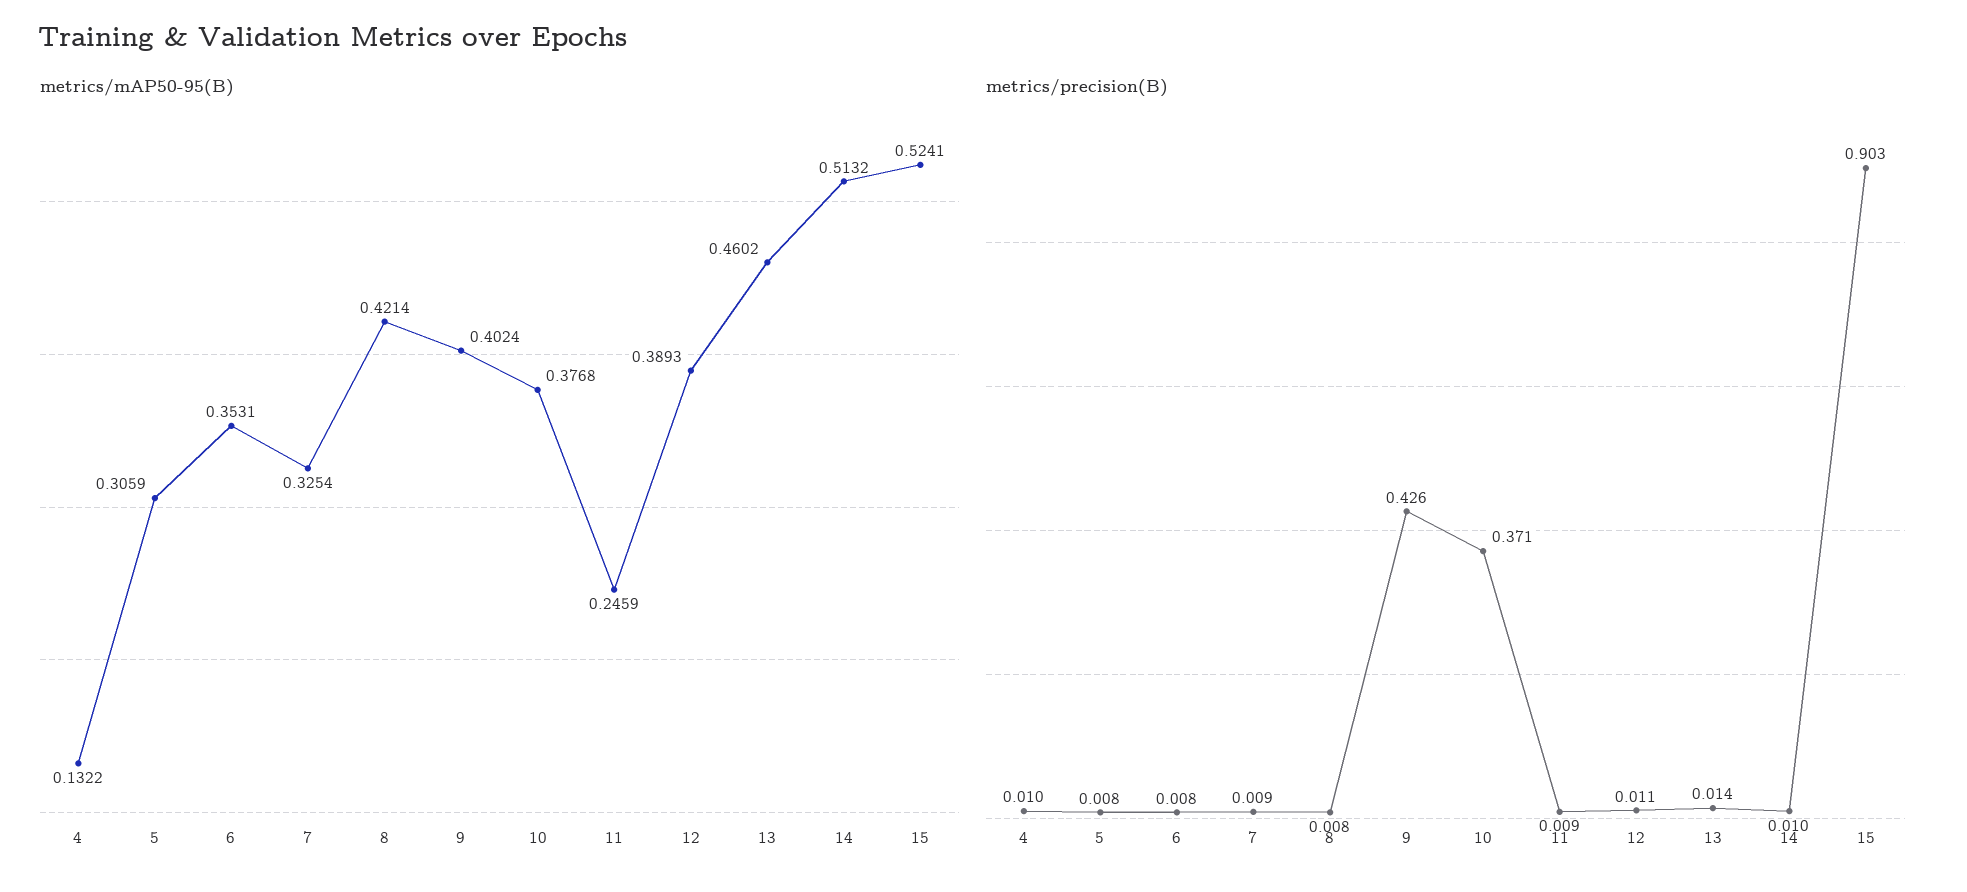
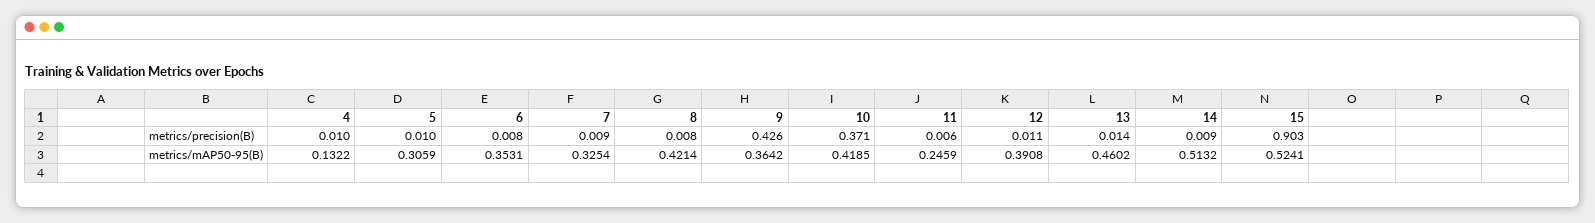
metrics/mAP50-95(B), 9: 0.4024 -> 0.3642
metrics/mAP50-95(B), 10: 0.3768 -> 0.4185
metrics/mAP50-95(B), 12: 0.3893 -> 0.3908
metrics/precision(B), 5: 0.008 -> 0.01
metrics/precision(B), 11: 0.009 -> 0.006
metrics/precision(B), 14: 0.01 -> 0.009

